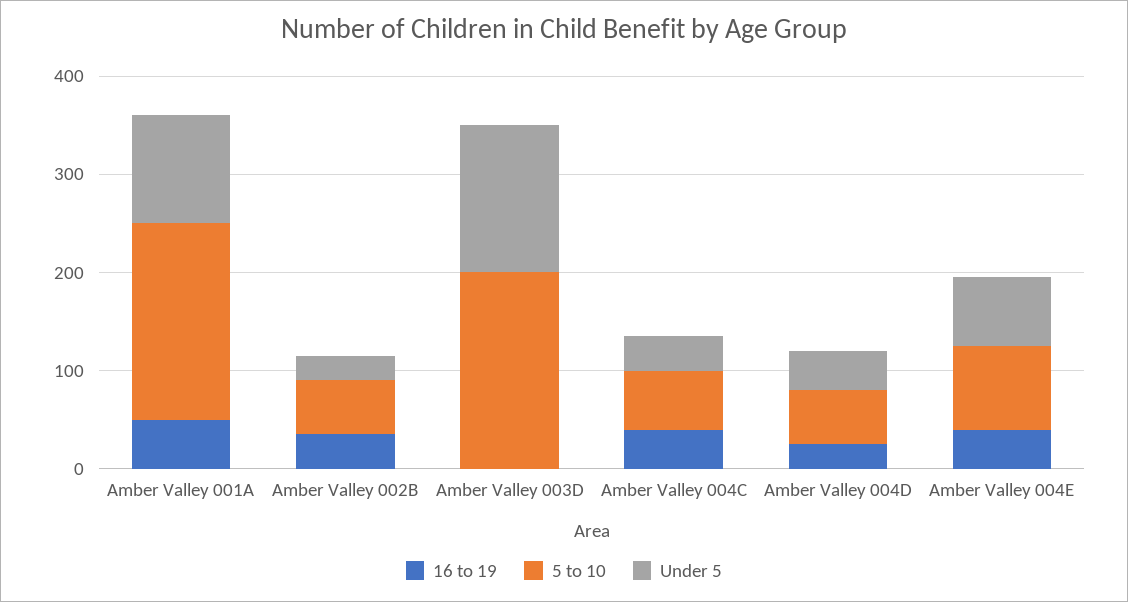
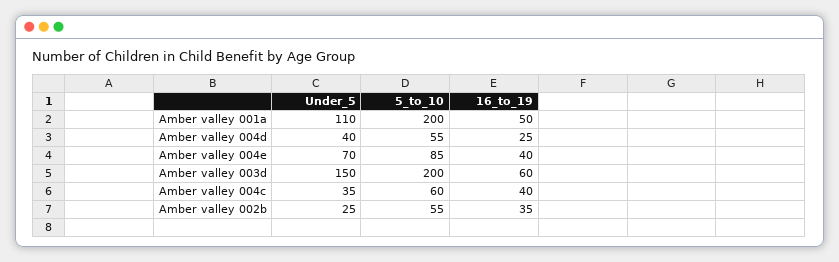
16 to 19, Amber Valley 003D: 0 -> 60

